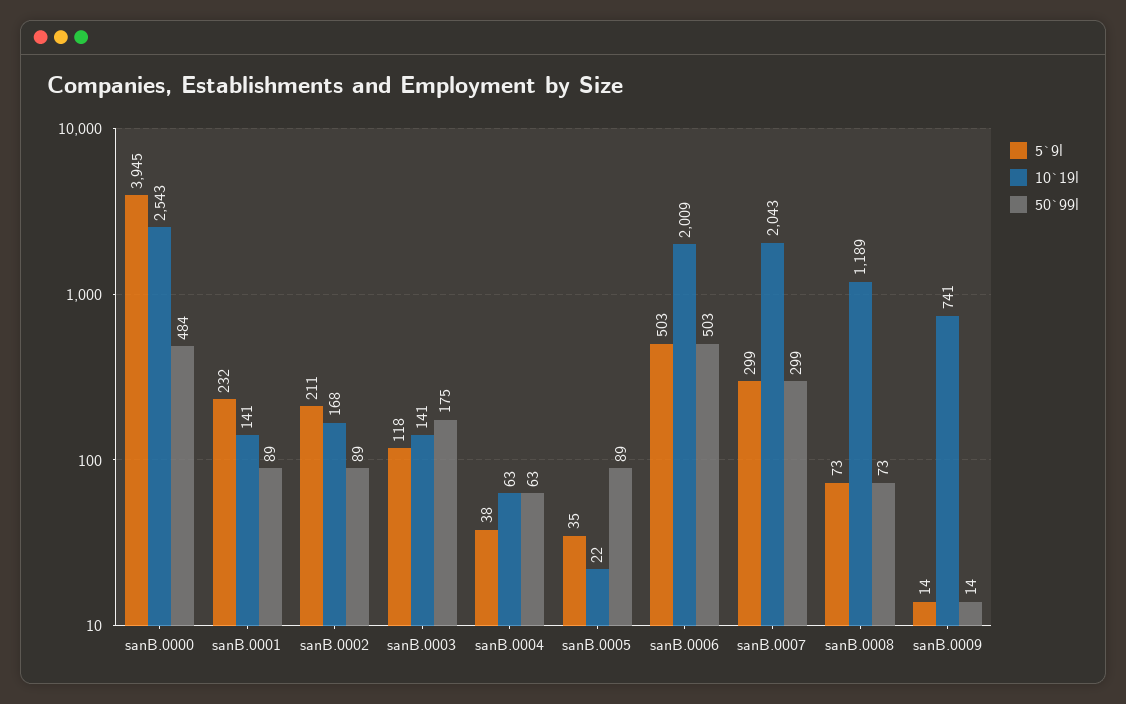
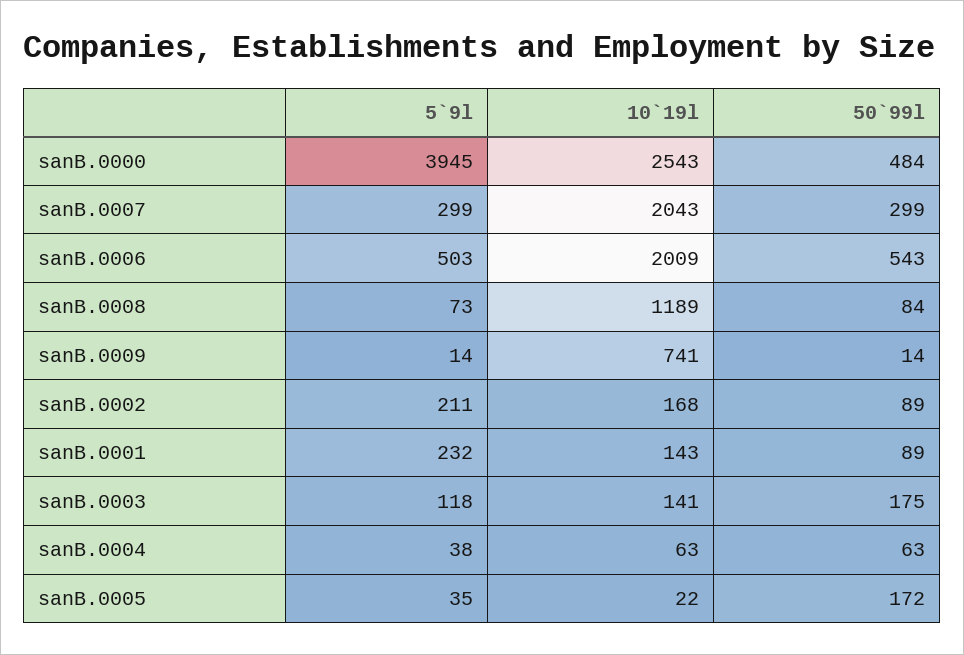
10`19l, sanB.0001: 141 -> 143
50`99l, sanB.0005: 89 -> 172
50`99l, sanB.0006: 503 -> 543
50`99l, sanB.0008: 73 -> 84

